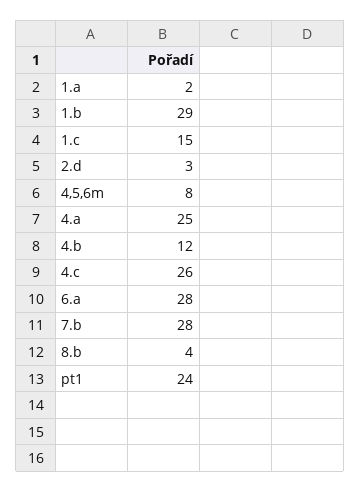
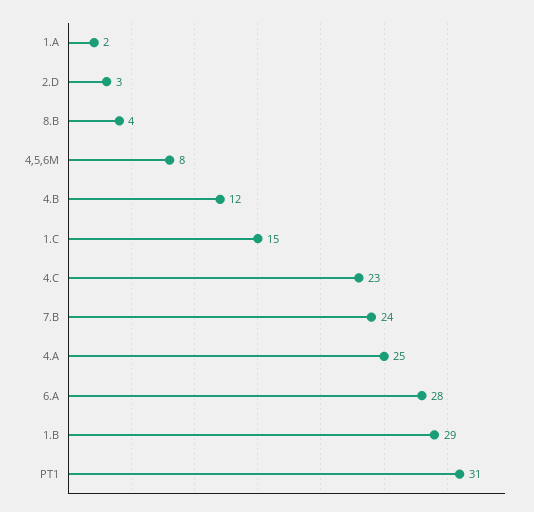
4.c: 26 -> 23
7.b: 28 -> 24
pt1: 24 -> 31

